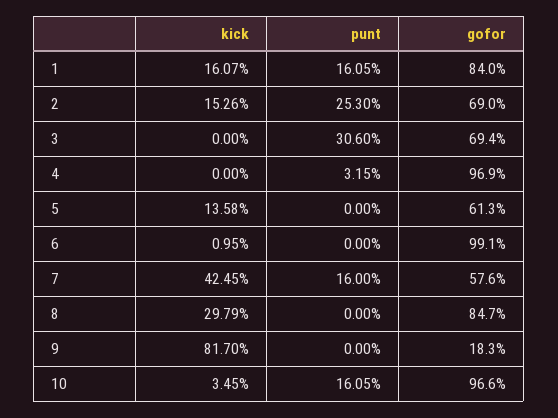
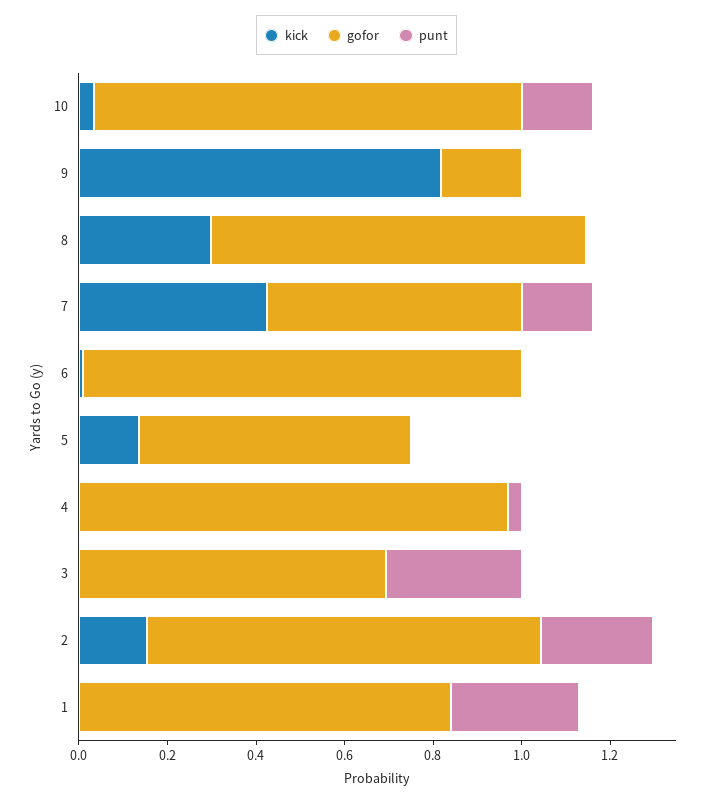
kick, 1: 0.1607 -> 0
punt, 1: 0.1605 -> 0.3
gofor, 2: 0.69 -> 0.9

